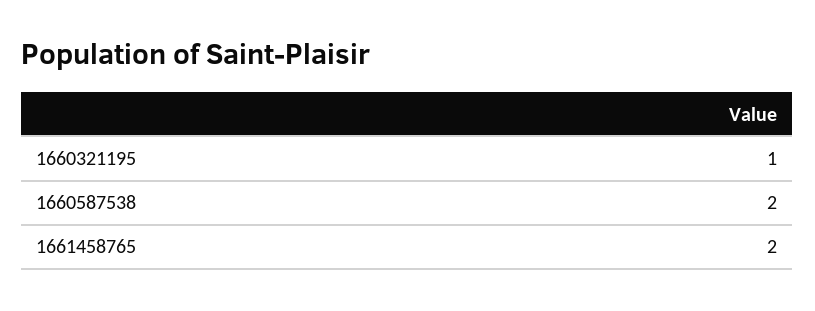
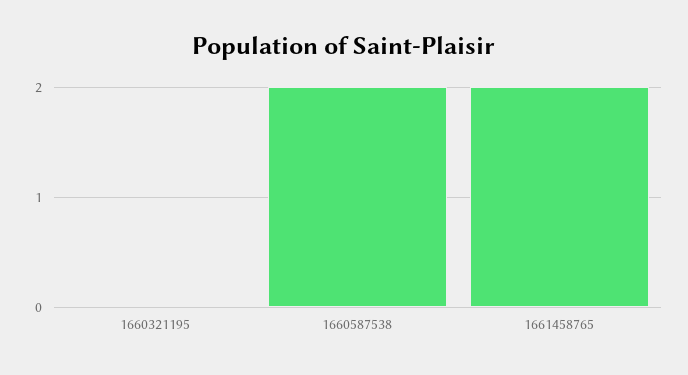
1660321195: 1 -> 0

